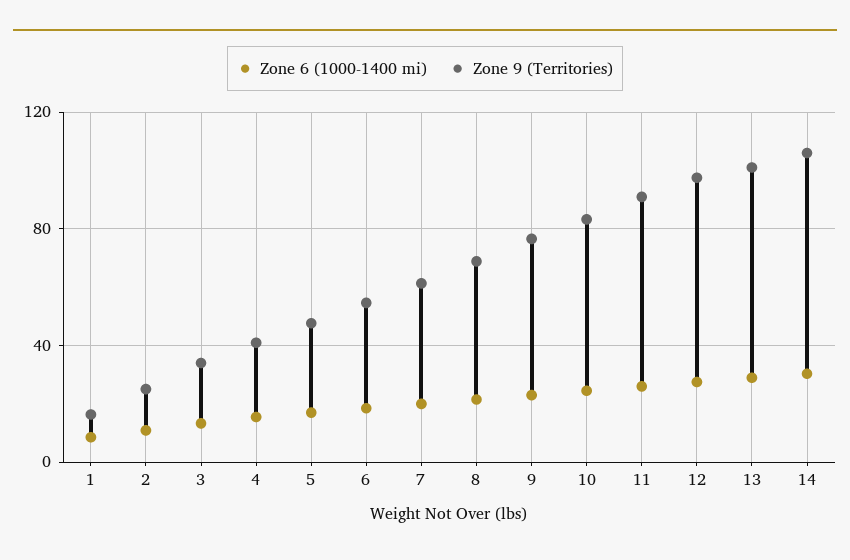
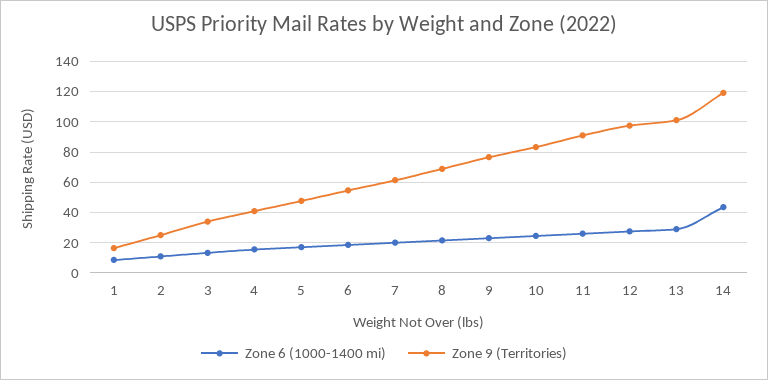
Zone 6 (1000-1400 mi), 14: 30 -> 45
Zone 9 (Territories), 14: 105 -> 120

